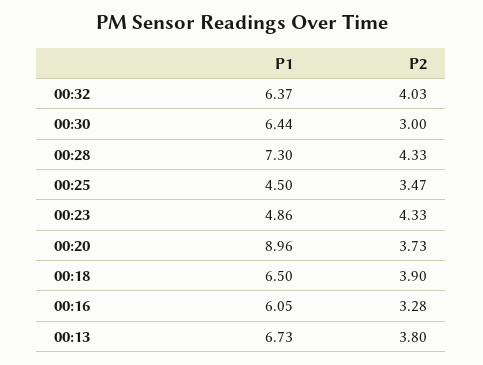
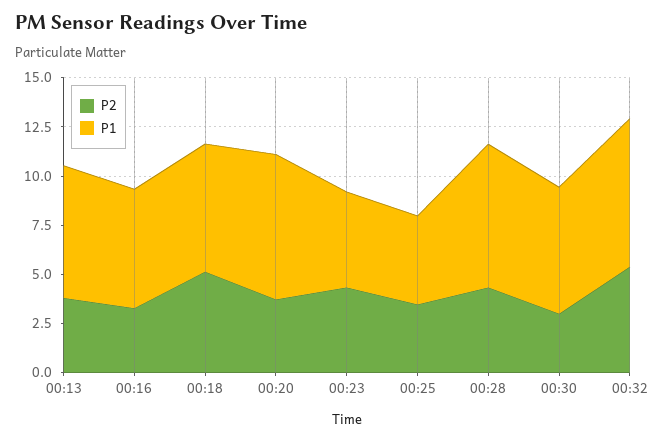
P1, 00:32: 6.37 -> 7.5
P2, 00:32: 4.03 -> 5.5
P1, 00:20: 8.96 -> 7.5
P2, 00:18: 3.9 -> 5

